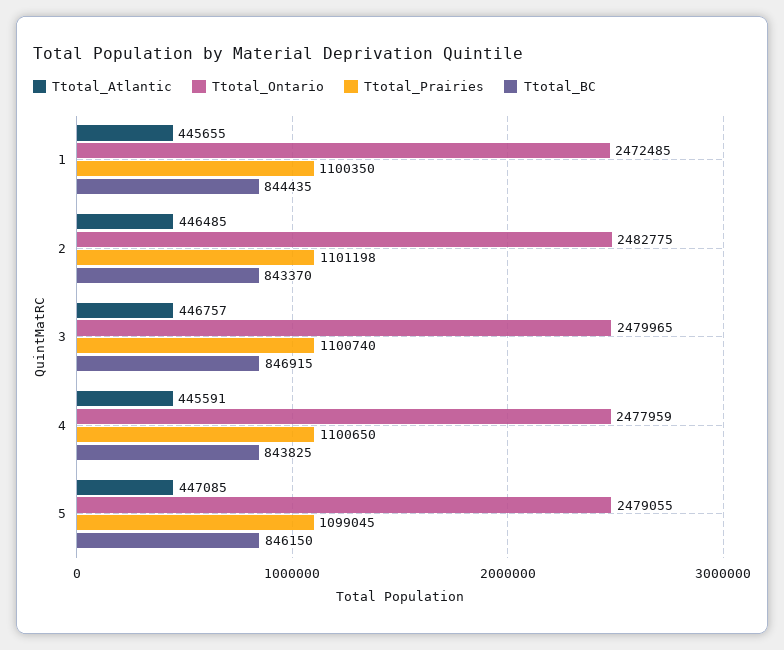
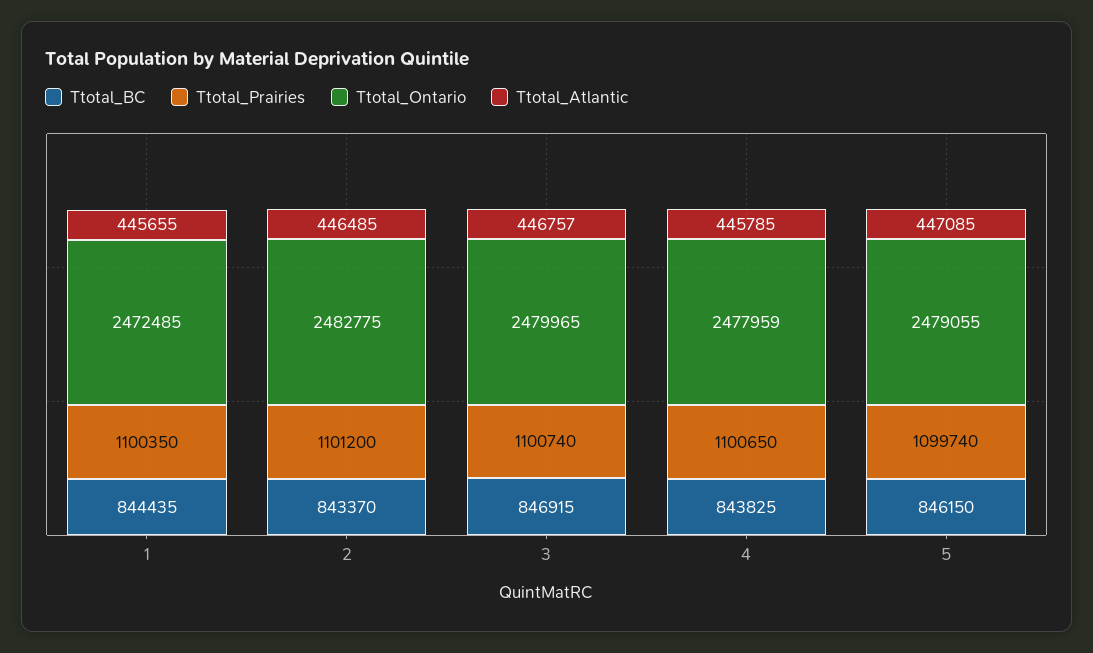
Ttotal_Prairies, 2: 1101198 -> 1101200
Ttotal_Atlantic, 4: 445591 -> 445785
Ttotal_Prairies, 5: 1099045 -> 1099740

